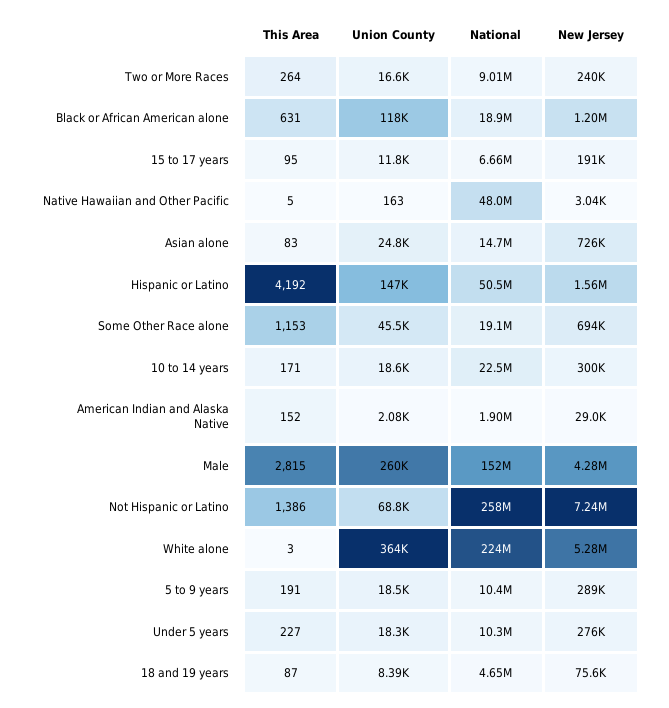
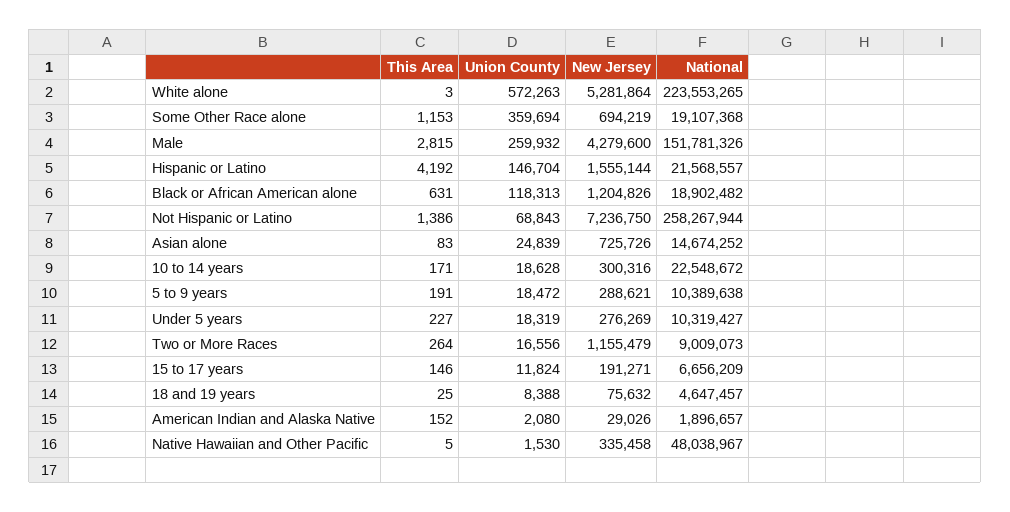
New Jersey, Two or More Races: 240000 -> 1155479
This Area, 15 to 17 years: 95 -> 146
Union County, Native Hawaiian and Other Pacific: 163 -> 1530
New Jersey, Native Hawaiian and Other Pacific: 3040 -> 335458
National, Hispanic or Latino: 50500000 -> 21568557
Union County, Some Other Race alone: 45500 -> 359694
Union County, White alone: 364000 -> 572263
This Area, 18 and 19 years: 87 -> 25

